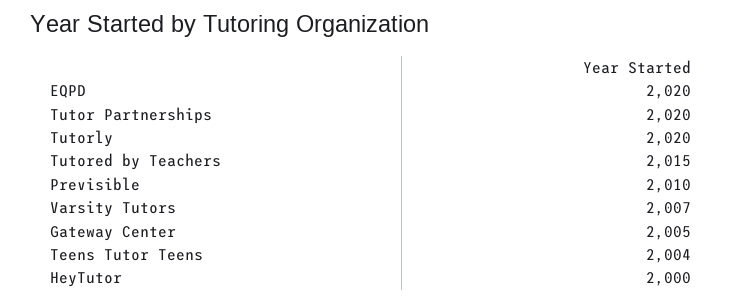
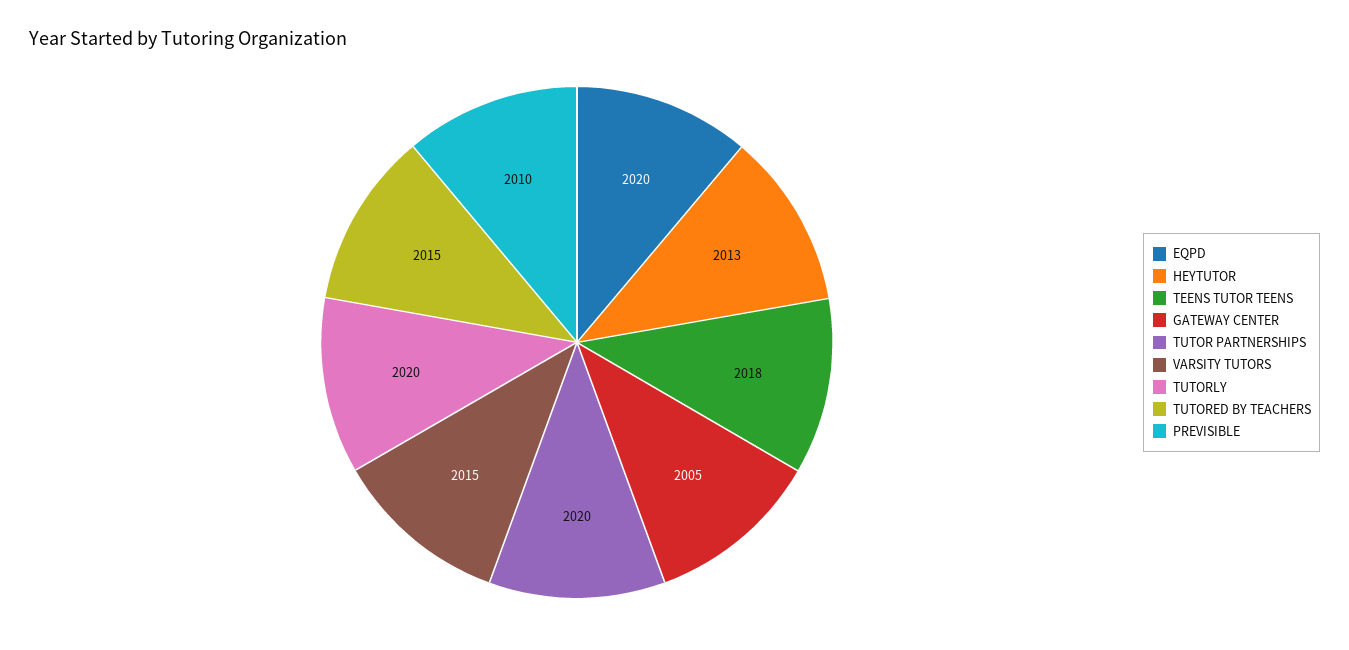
Varsity Tutors: 2007 -> 2015
Teens Tutor Teens: 2004 -> 2018
HeyTutor: 2000 -> 2013

